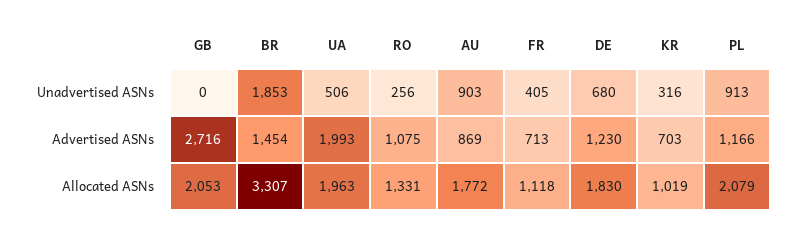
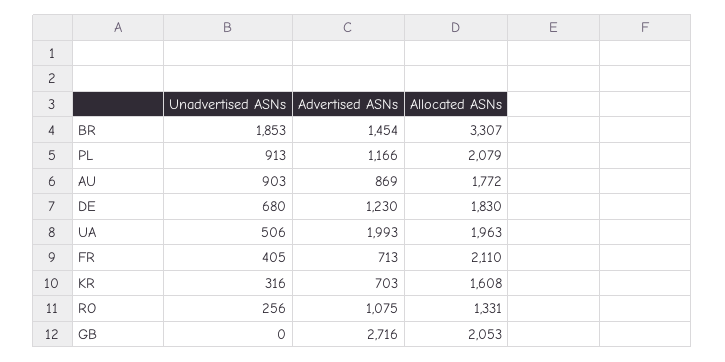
FR, Allocated ASNs: 1118 -> 2110
KR, Allocated ASNs: 1019 -> 1608

